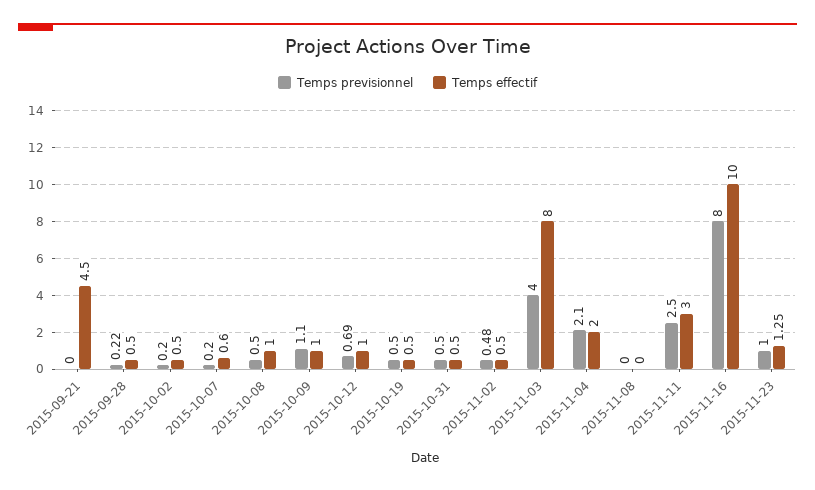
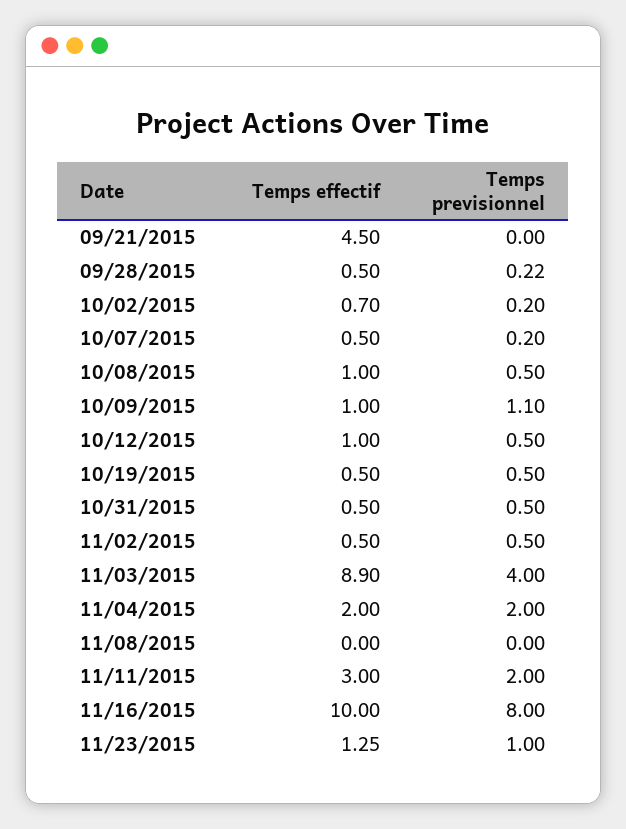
Temps effectif, 2015-10-02: 0.5 -> 0.7
Temps effectif, 2015-10-07: 0.6 -> 0.5
Temps previsionnel, 2015-10-12: 0.69 -> 0.5
Temps previsionnel, 2015-11-02: 0.48 -> 0.5
Temps effectif, 2015-11-03: 8 -> 8.9
Temps previsionnel, 2015-11-04: 2.1 -> 2
Temps previsionnel, 2015-11-11: 2.5 -> 2

